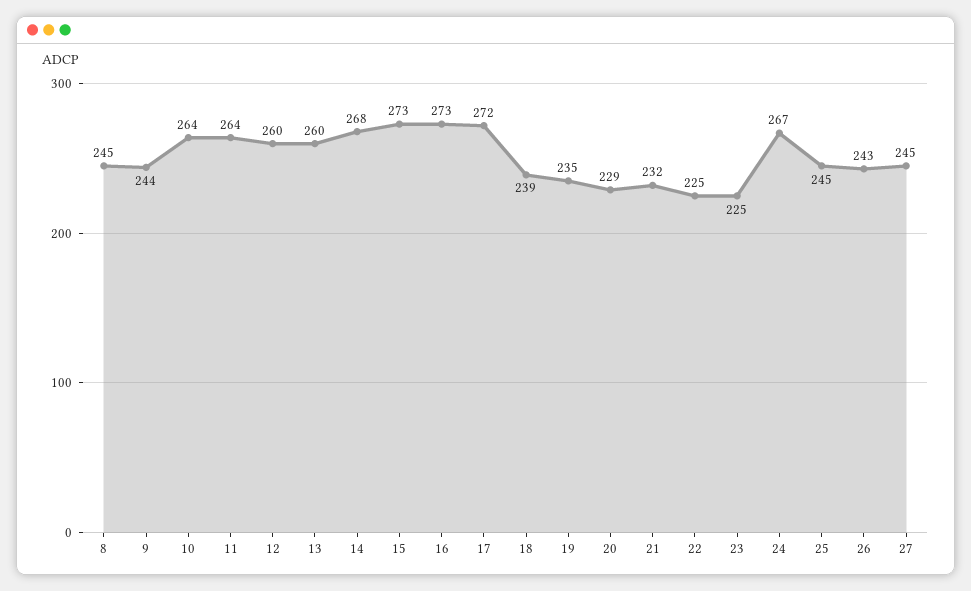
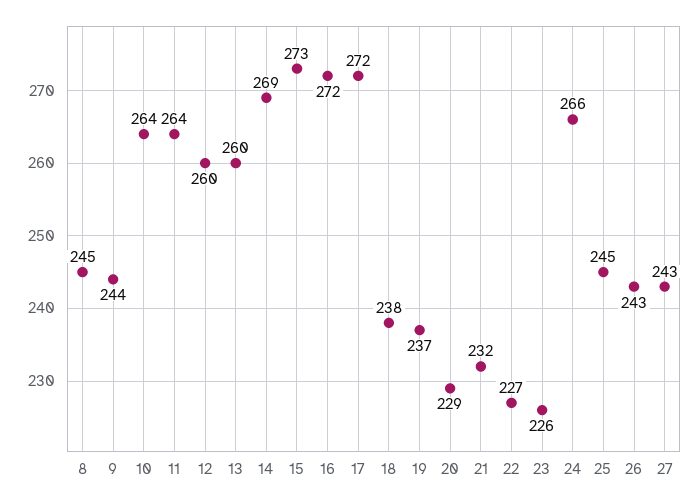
14: 268 -> 269
16: 273 -> 272
18: 239 -> 238
19: 235 -> 237
22: 225 -> 227
23: 225 -> 226
24: 267 -> 266
27: 245 -> 243

